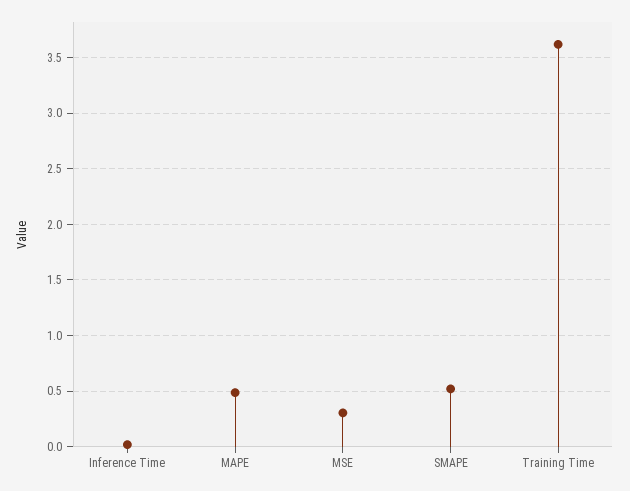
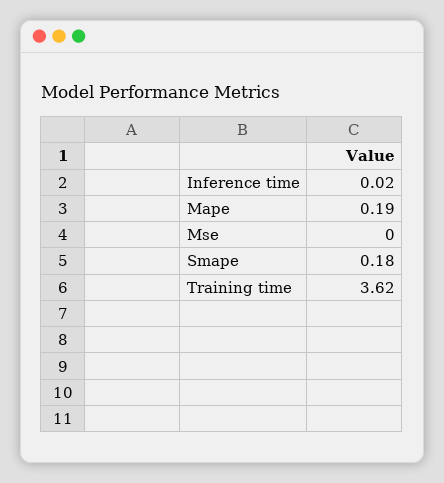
MAPE: 0.5 -> 0.19
MSE: 0.3 -> 0
SMAPE: 0.5 -> 0.18

